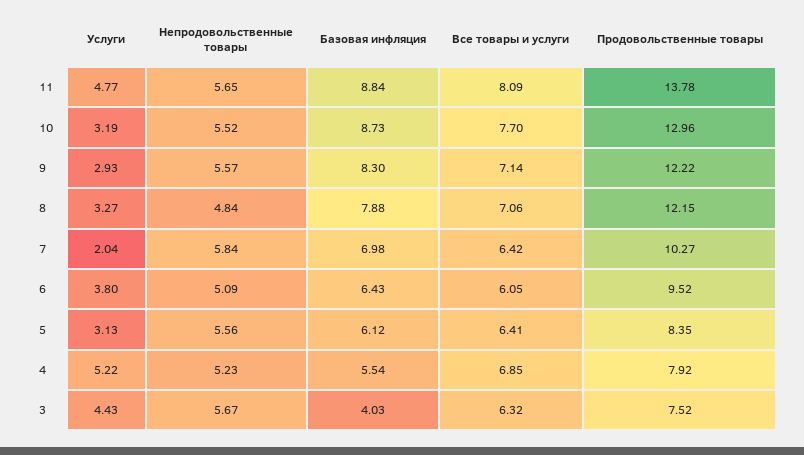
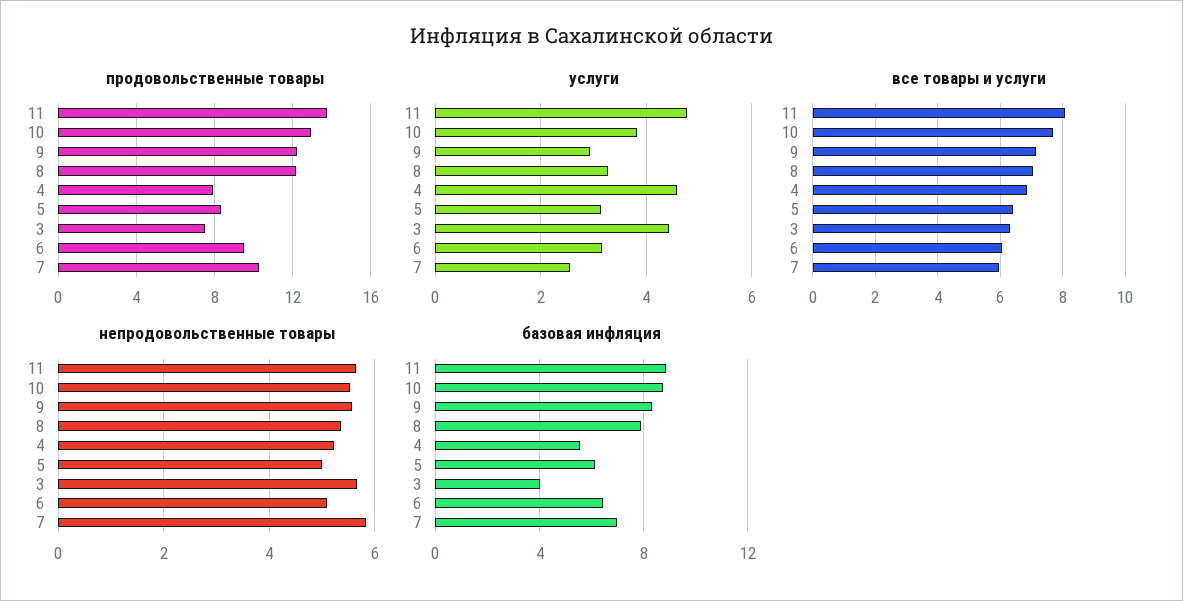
Услуги, 10: 3.19 -> 3.8
Непродовольственные товары, 8: 4.84 -> 5.4
Услуги, 7: 2.04 -> 2.6
Все товары и услуги, 7: 6.42 -> 6
Услуги, 6: 3.8 -> 3.2
Непродовольственные товары, 5: 5.56 -> 5
Услуги, 4: 5.22 -> 4.6

